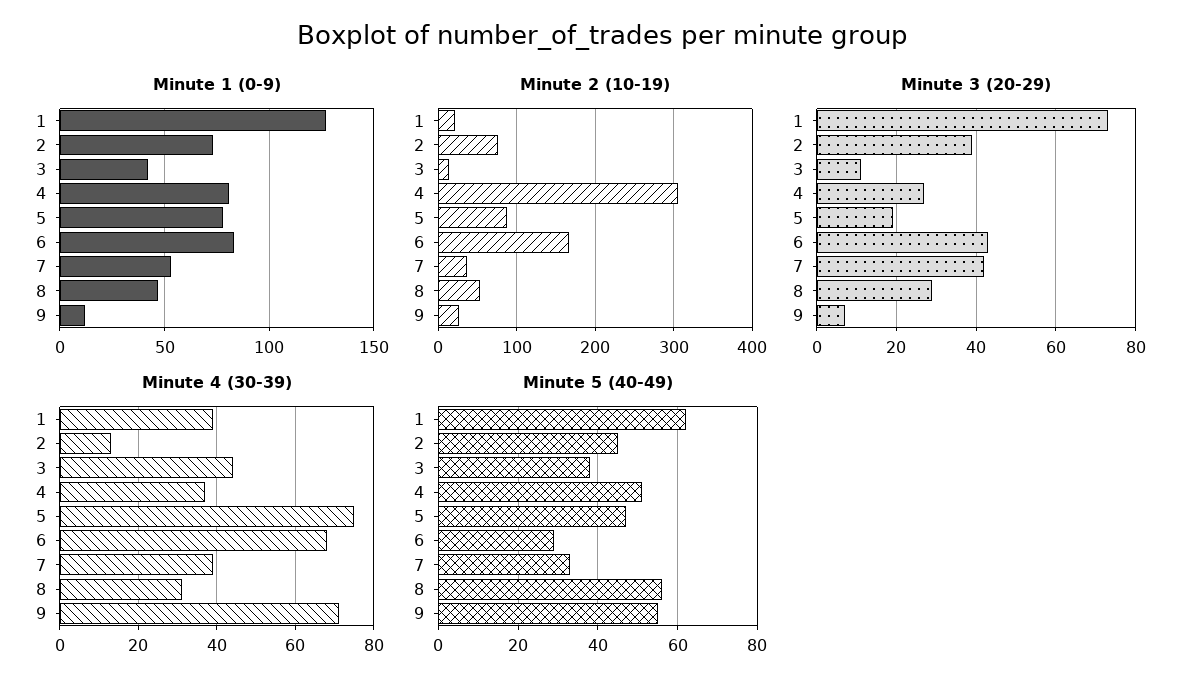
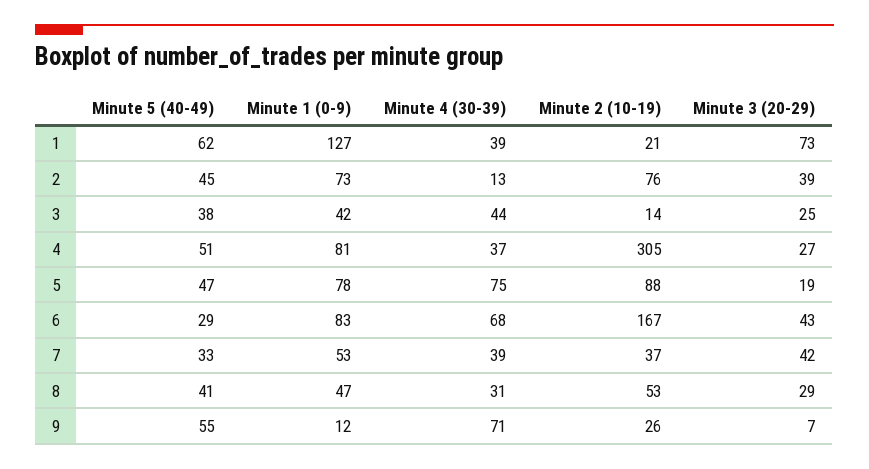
Minute 3 (20-29), 3: 10 -> 25
Minute 5 (40-49), 8: 55 -> 41

